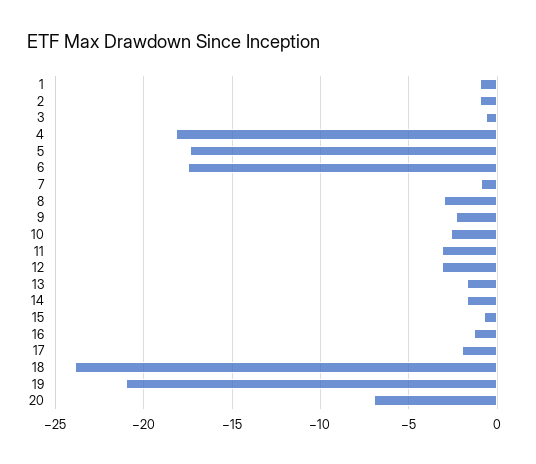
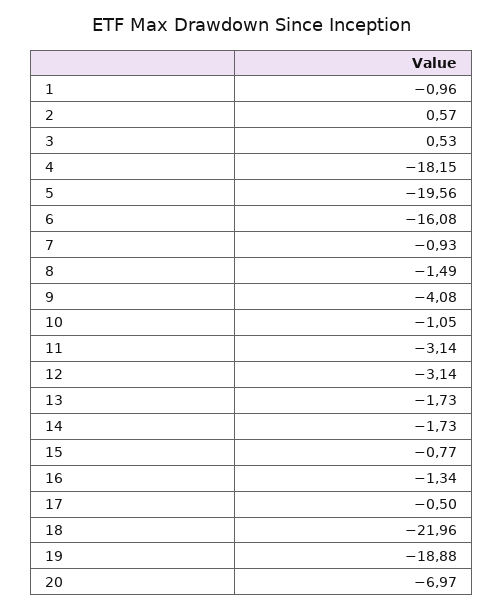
2: -1 -> 0.57
3: -0.5 -> 0.53
5: -17.5 -> -19.56
6: -17.5 -> -16.08
8: -3 -> -1.49
9: -2.5 -> -4.08
10: -2.5 -> -1.05
17: -2 -> -0.5
18: -24 -> -21.96
19: -21 -> -18.88

